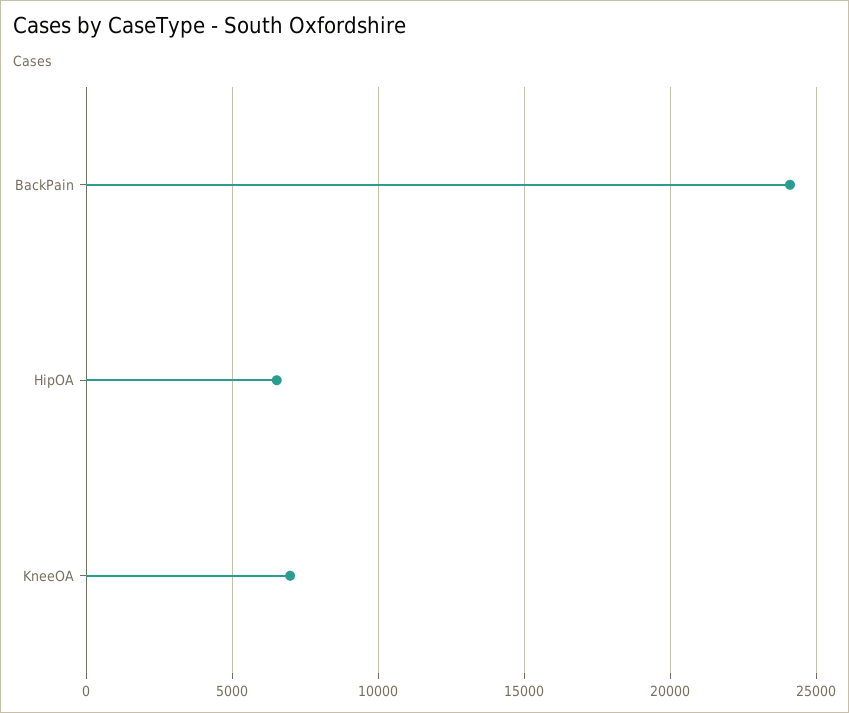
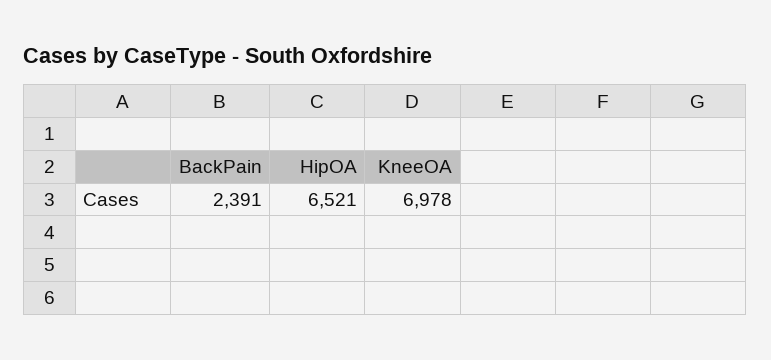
BackPain: 24000 -> 2391

